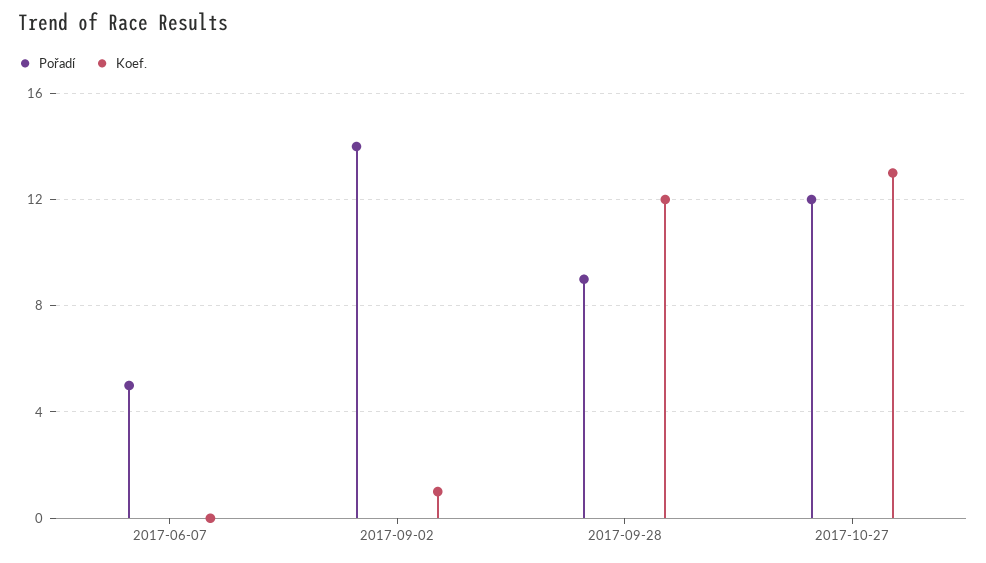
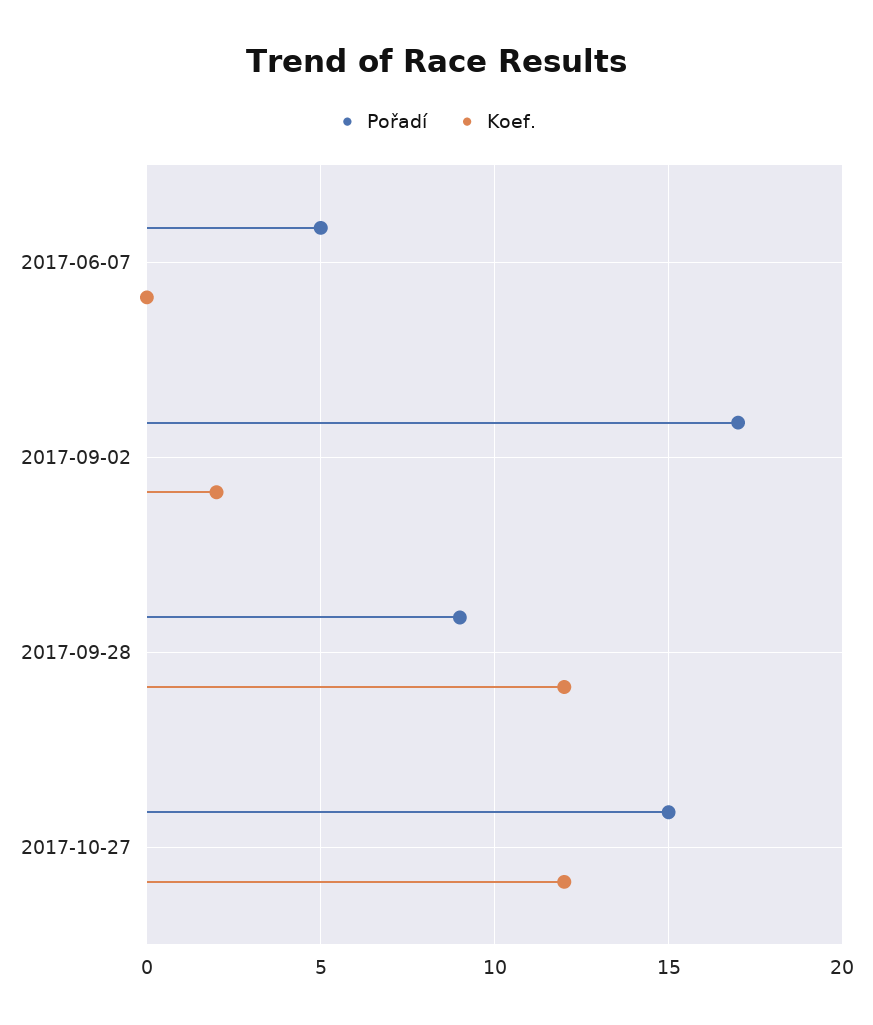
Pořadí, 2017-09-02: 14 -> 17
Koef., 2017-09-02: 1 -> 2
Pořadí, 2017-10-27: 12 -> 15
Koef., 2017-10-27: 13 -> 12

